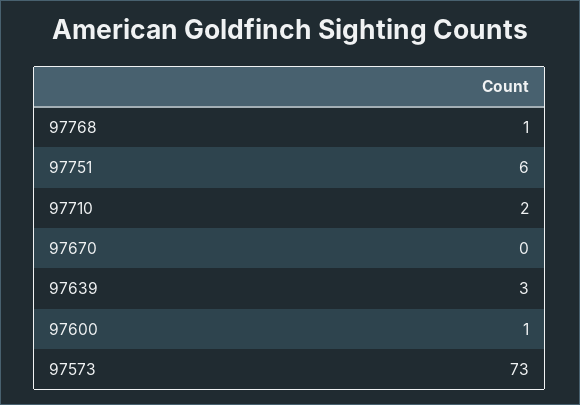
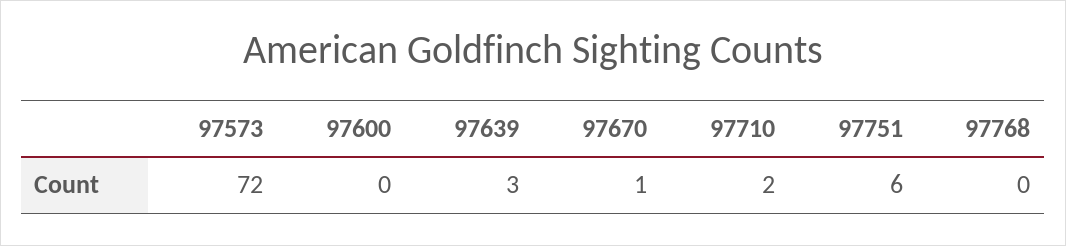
97768: 1 -> 0
97670: 0 -> 1
97600: 1 -> 0
97573: 73 -> 72

